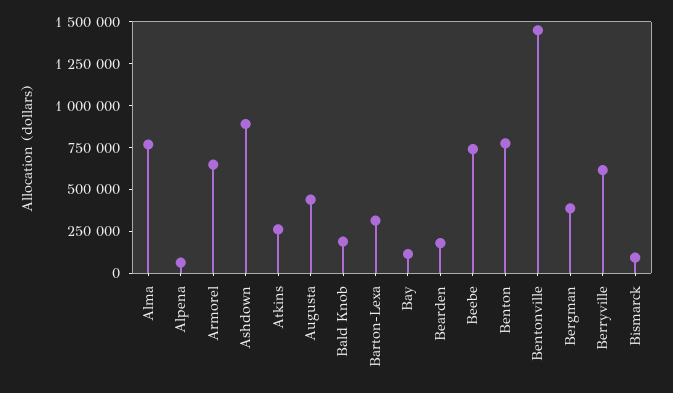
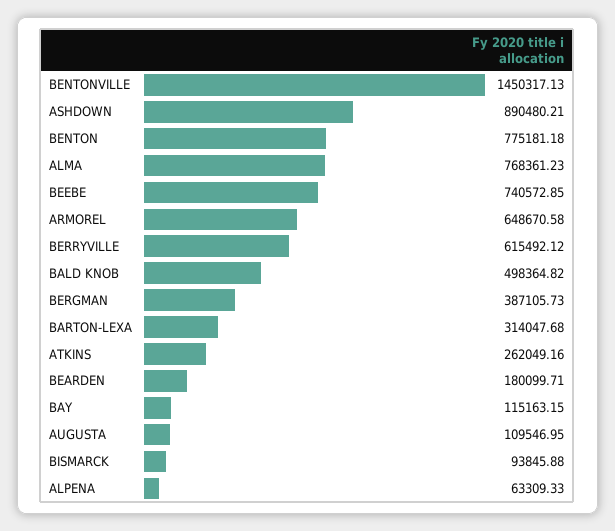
Augusta: 450000 -> 109546.95
Bald Knob: 200000 -> 498364.82

